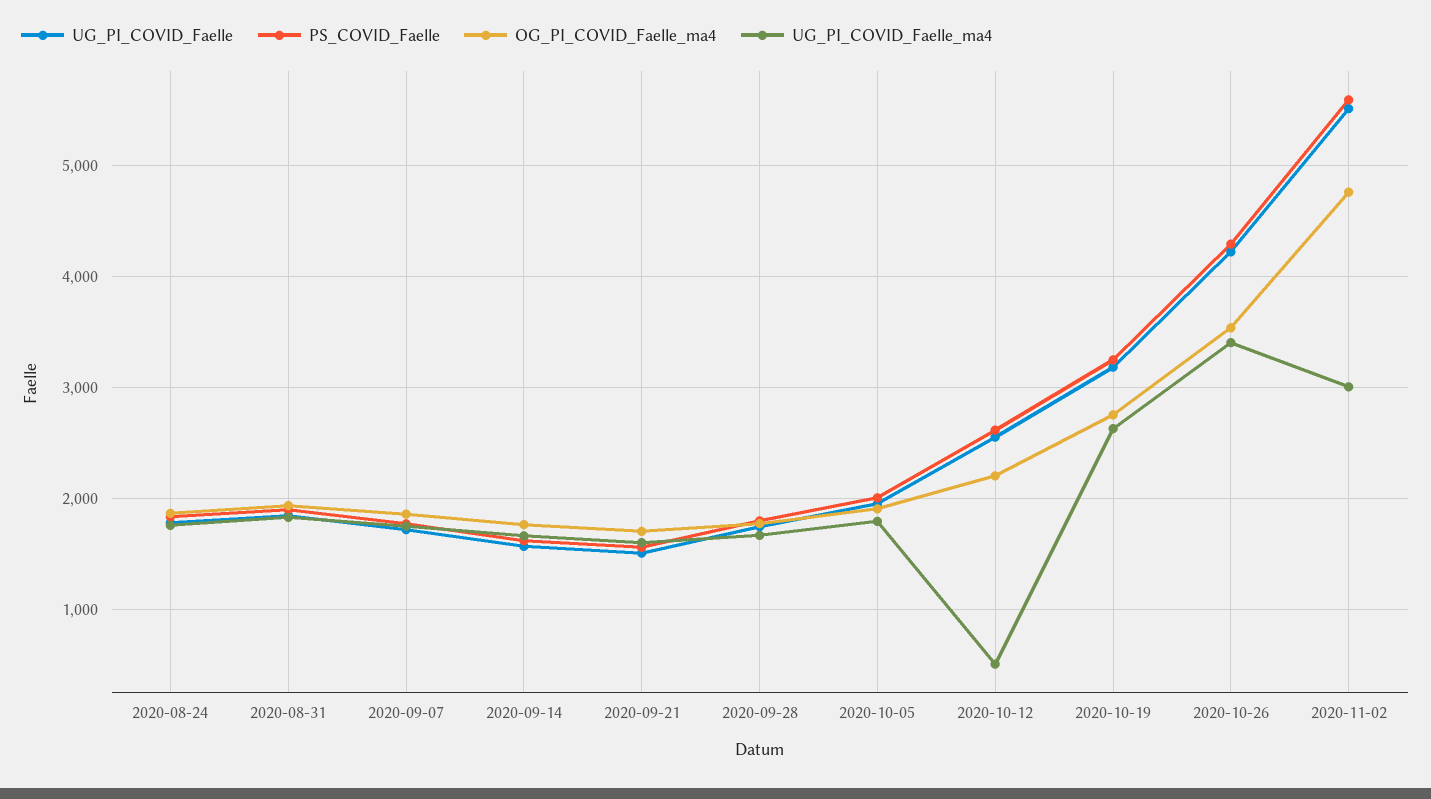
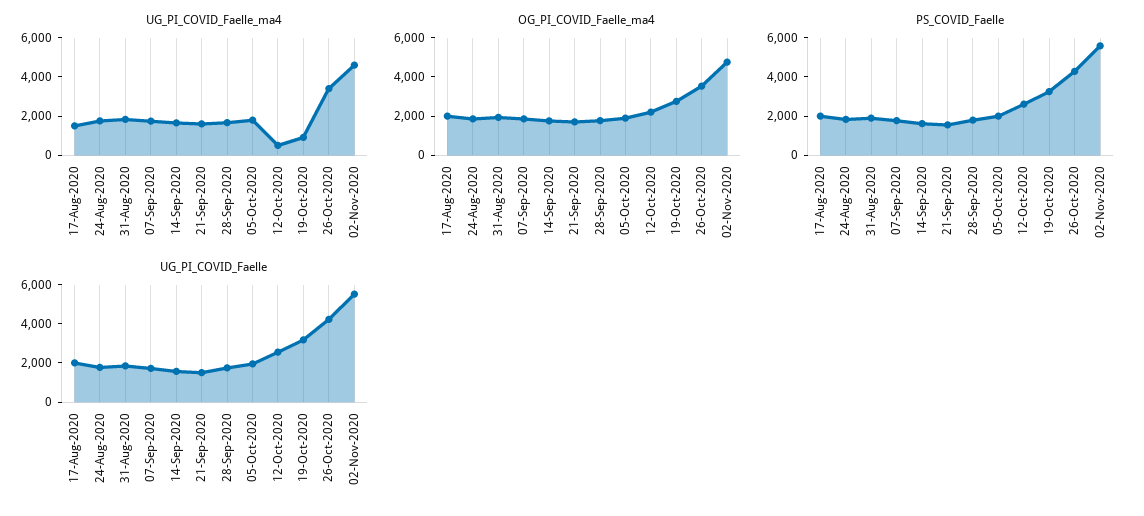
UG_PI_COVID_Faelle_ma4, 2020-10-19: 2600 -> 1000
UG_PI_COVID_Faelle_ma4, 2020-11-02: 3000 -> 4500
UG_PI_COVID_Faelle_ma4, 17-Aug-2020: none -> 1500
OG_PI_COVID_Faelle_ma4, 17-Aug-2020: none -> 2000
PS_COVID_Faelle, 17-Aug-2020: none -> 2000
UG_PI_COVID_Faelle, 17-Aug-2020: none -> 2000

